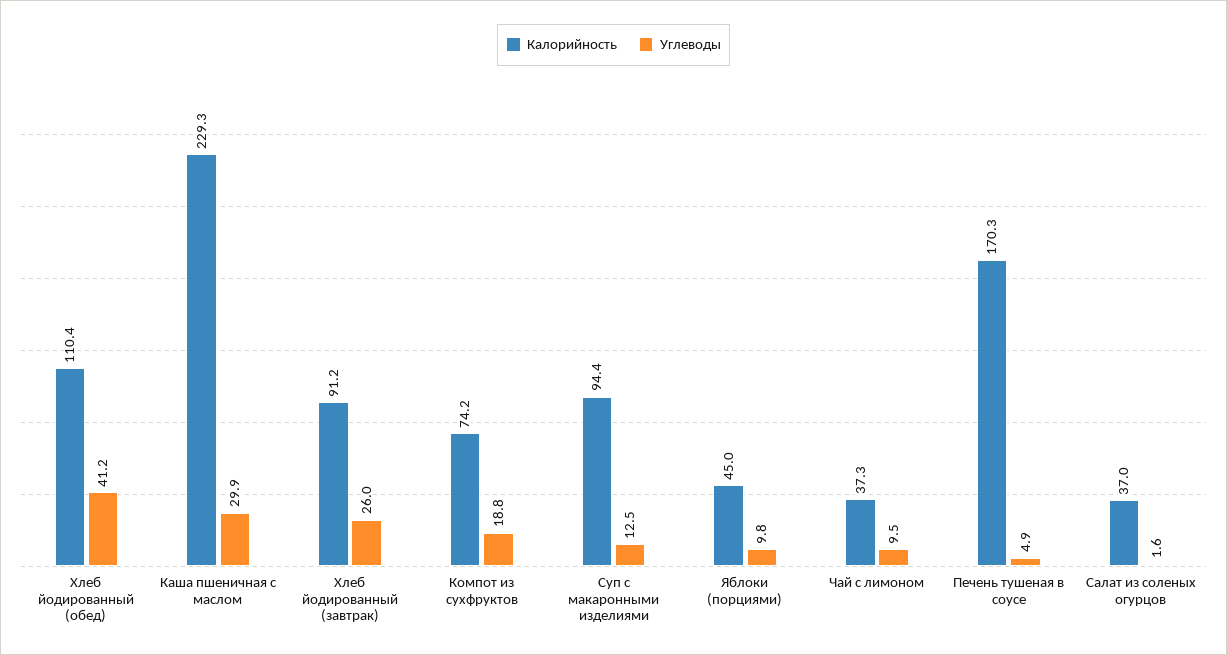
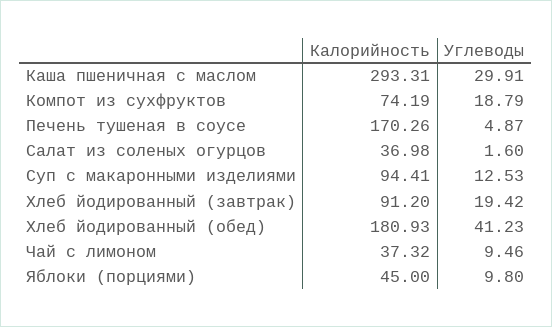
Калорийность, Хлеб йодированный (обед): 110.4 -> 180.93
Калорийность, Каша пшеничная с маслом: 229.3 -> 293.31
Углеводы, Хлеб йодированный (завтрак): 26 -> 19.42

